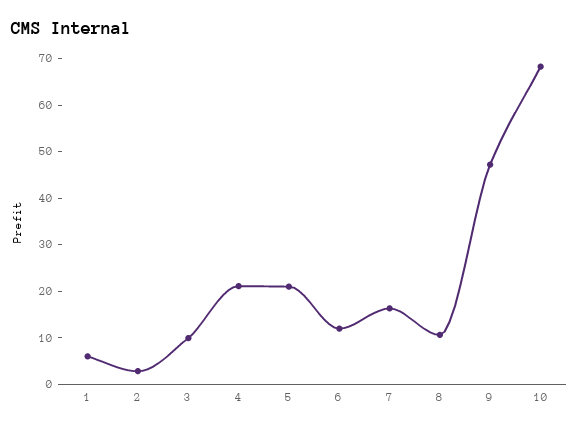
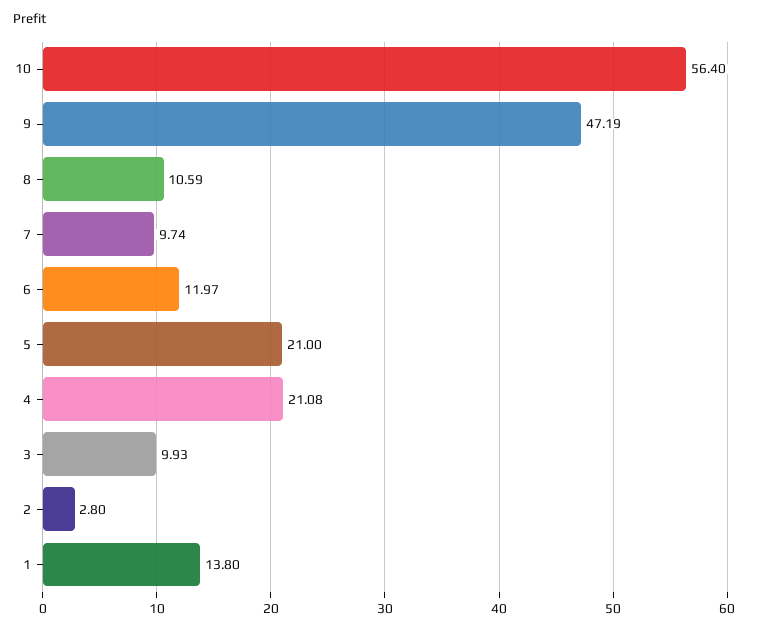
1: 6 -> 13.8
7: 16 -> 9.74
10: 68 -> 56.4

